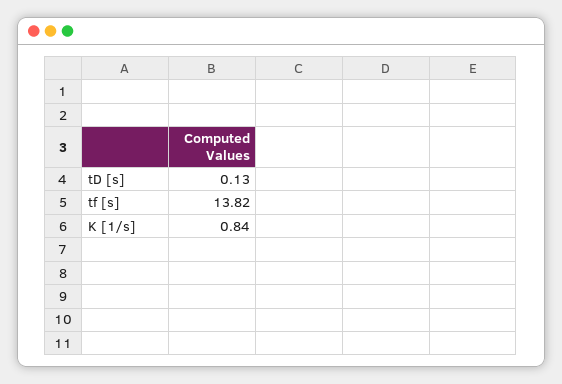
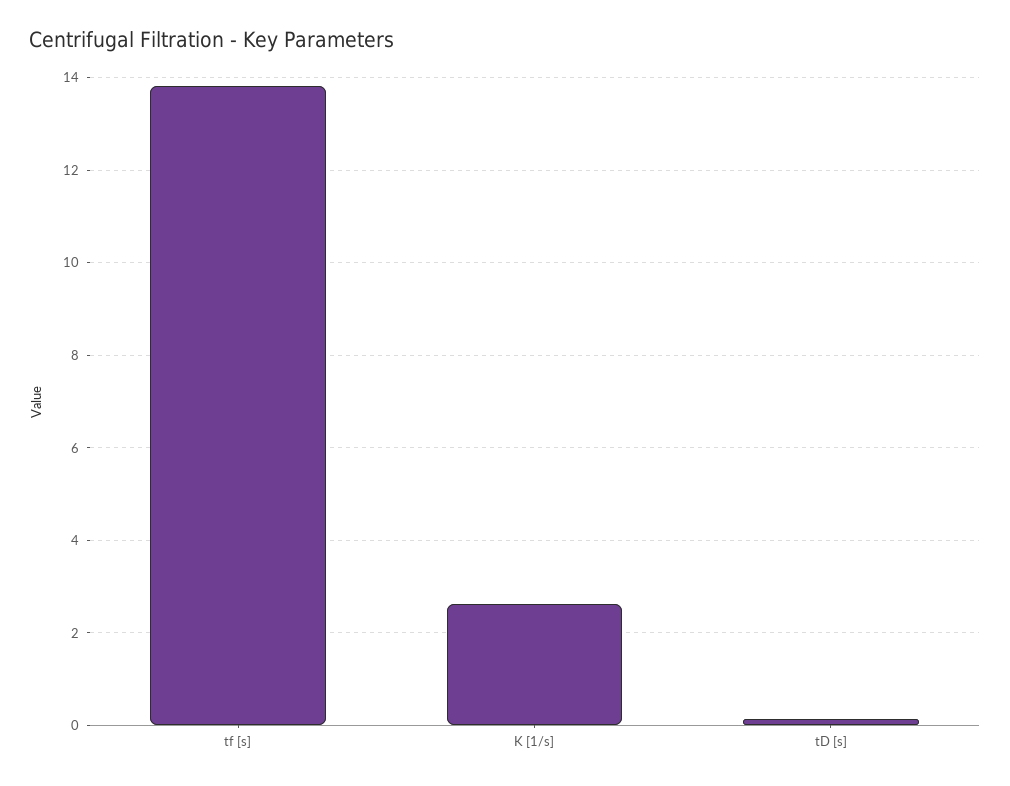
K [1/s]: 0.84 -> 2.6

